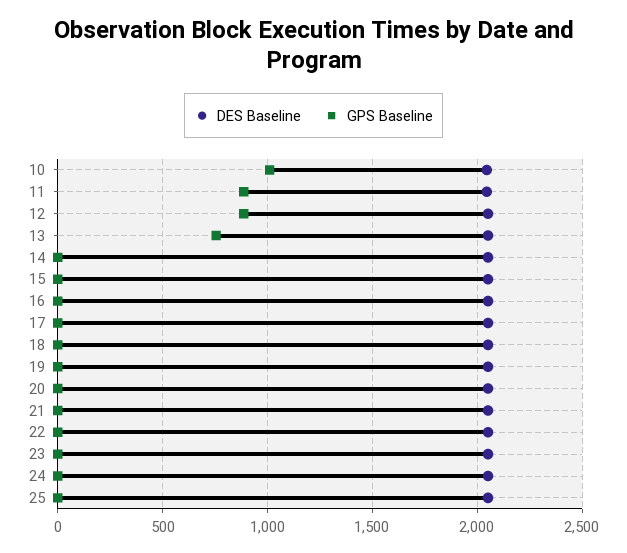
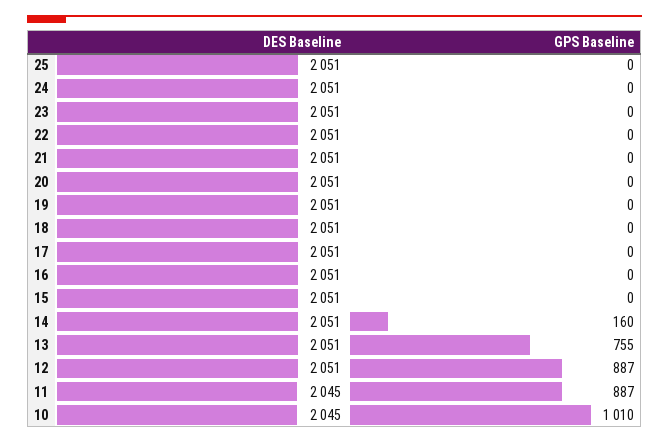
GPS Baseline, 14: 0 -> 160

